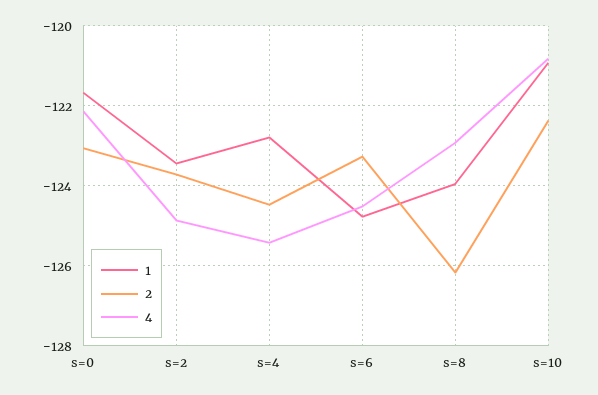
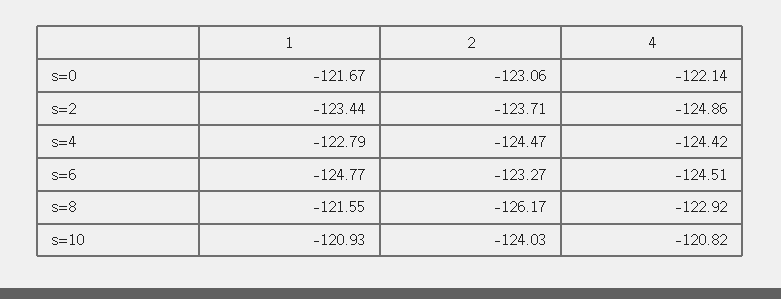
4, s=4: -125.4 -> -124.42
1, s=8: -124 -> -121.55
2, s=10: -122.4 -> -124.03

